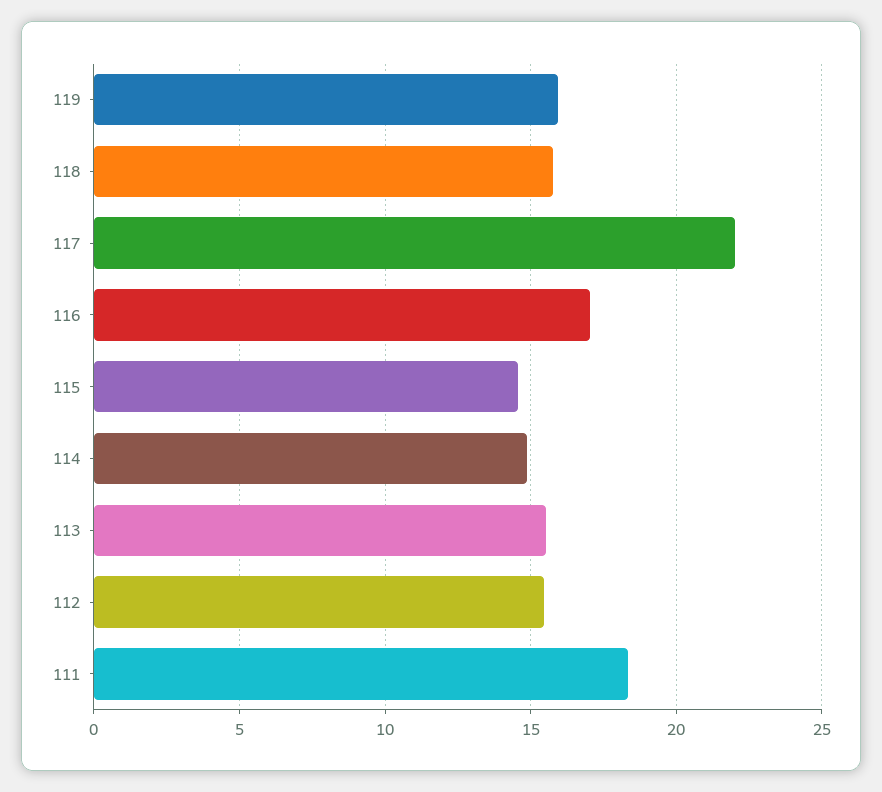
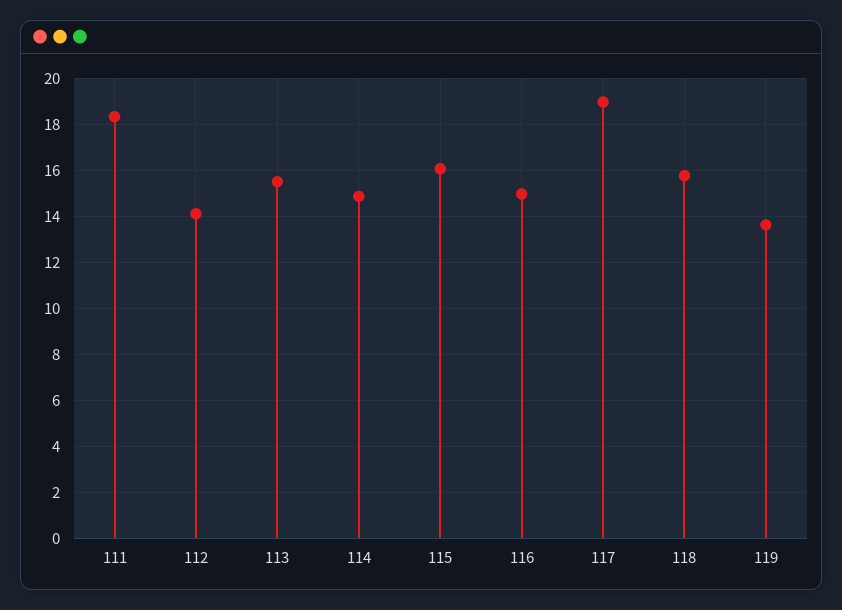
119: 16 -> 13.5
117: 22 -> 19
116: 17 -> 15
115: 14.5 -> 16
112: 15.5 -> 14

